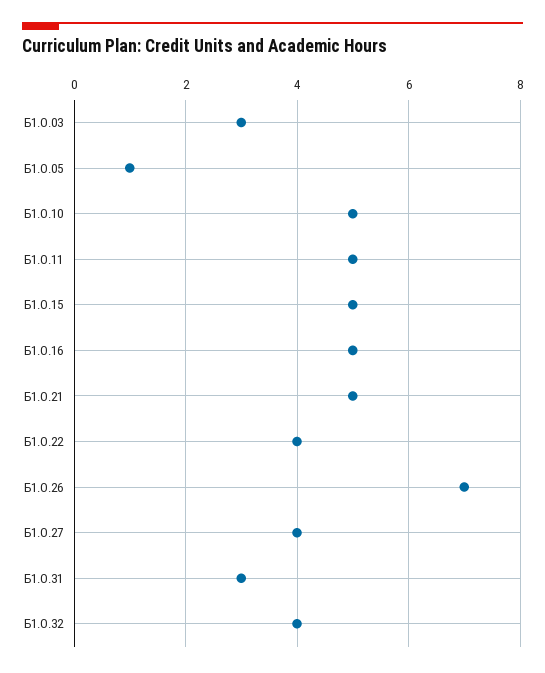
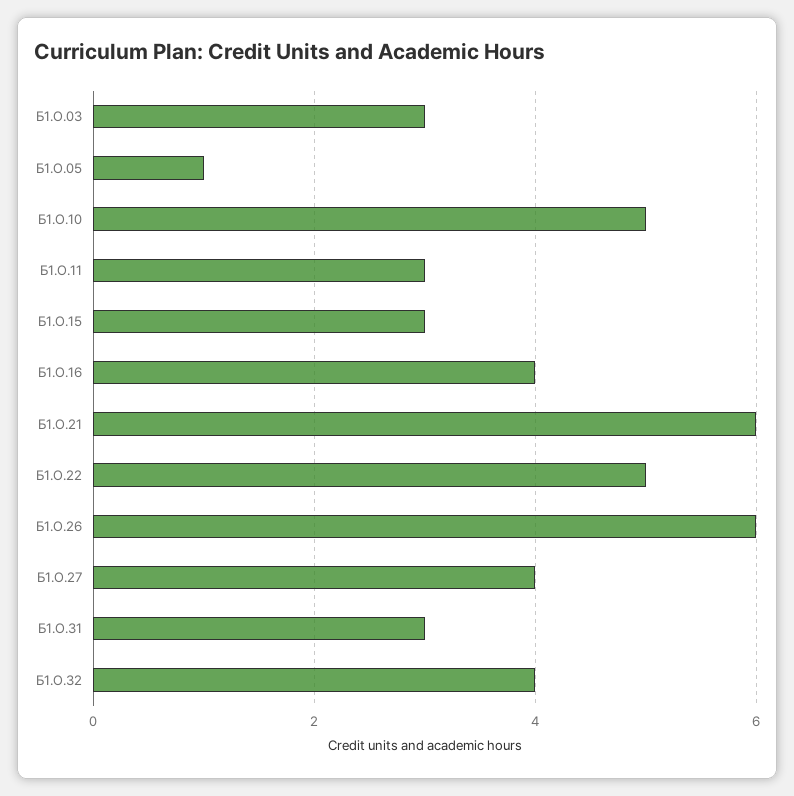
Б1.О.11: 5 -> 3
Б1.О.15: 5 -> 3
Б1.О.16: 5 -> 4
Б1.О.21: 5 -> 6
Б1.О.22: 4 -> 5
Б1.О.26: 7 -> 6

